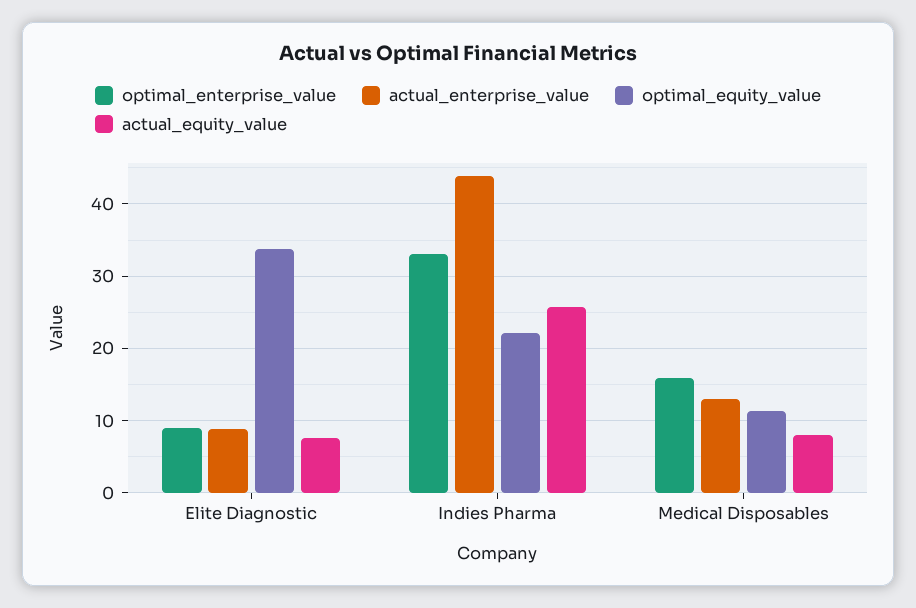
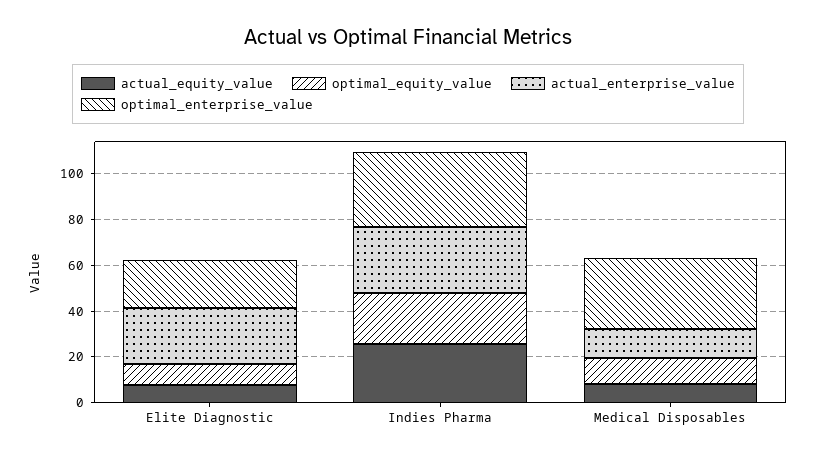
optimal_enterprise_value, Elite Diagnostic: 9 -> 20
actual_enterprise_value, Elite Diagnostic: 9 -> 25
optimal_equity_value, Elite Diagnostic: 34 -> 10
actual_enterprise_value, Indies Pharma: 44 -> 30
optimal_enterprise_value, Medical Disposables: 16 -> 30

